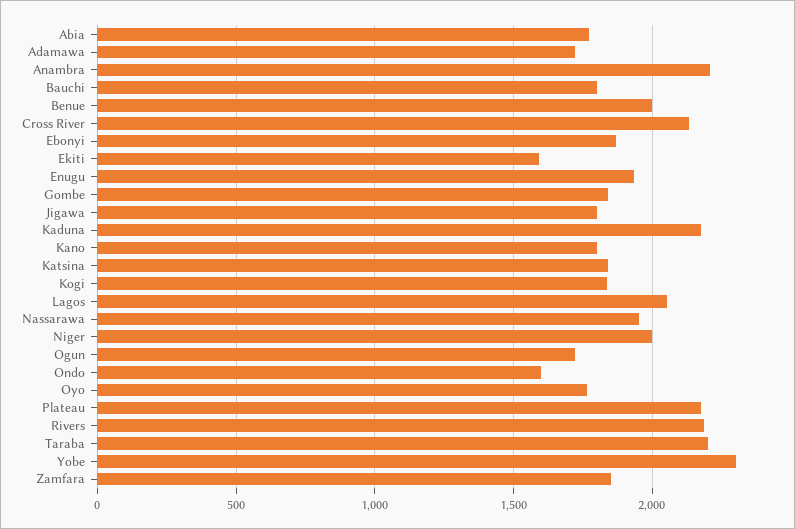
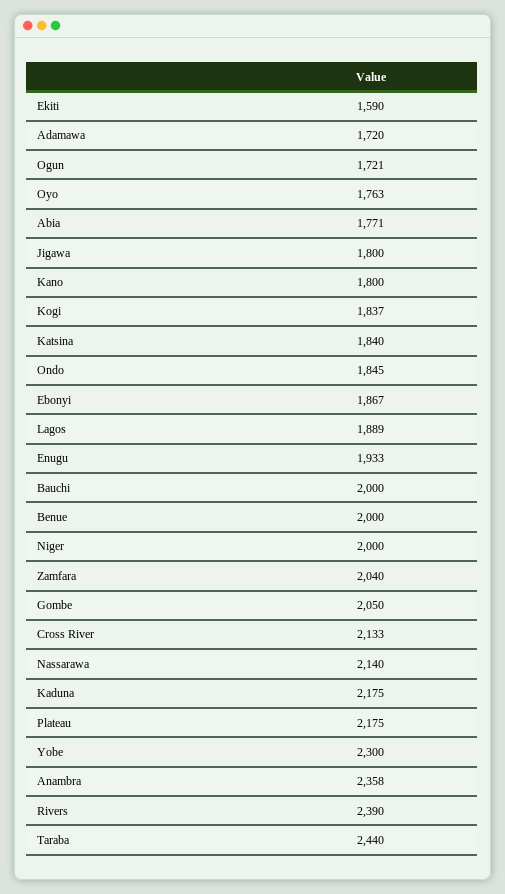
Anambra: 2200 -> 2358
Bauchi: 1800 -> 2000
Gombe: 1850 -> 2050
Lagos: 2050 -> 1889
Nassarawa: 1950 -> 2140
Ondo: 1600 -> 1845
Rivers: 2200 -> 2390
Taraba: 2200 -> 2440
Zamfara: 1850 -> 2040

